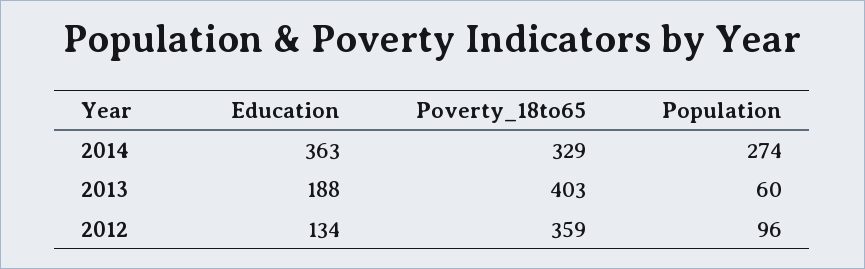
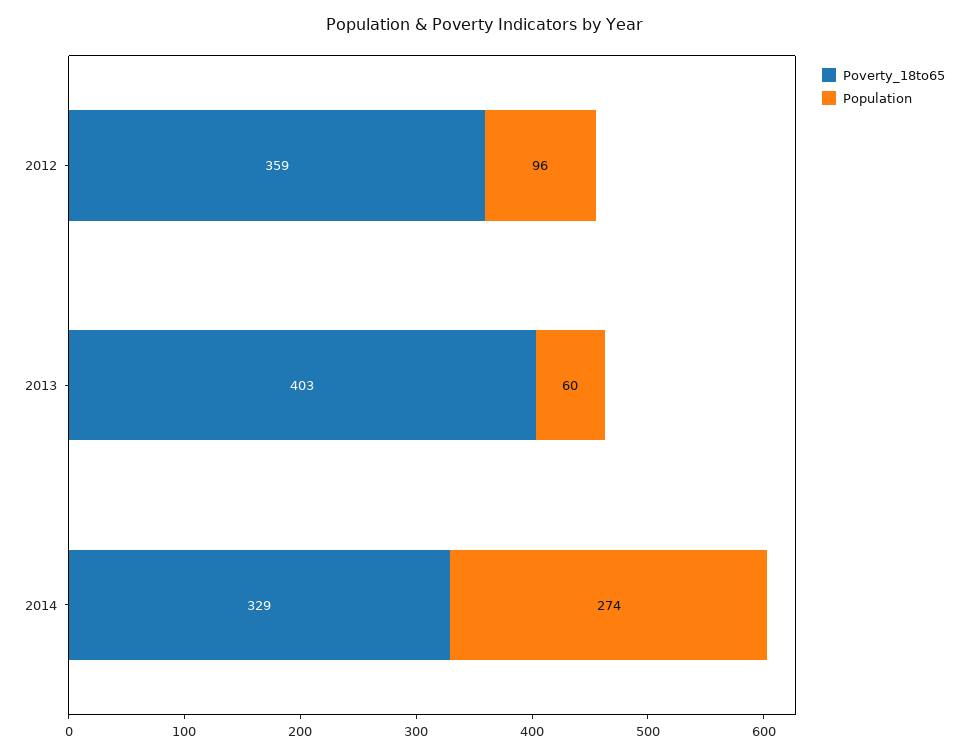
Education, 2014: 363 -> none
Education, 2013: 188 -> none
Education, 2012: 134 -> none

